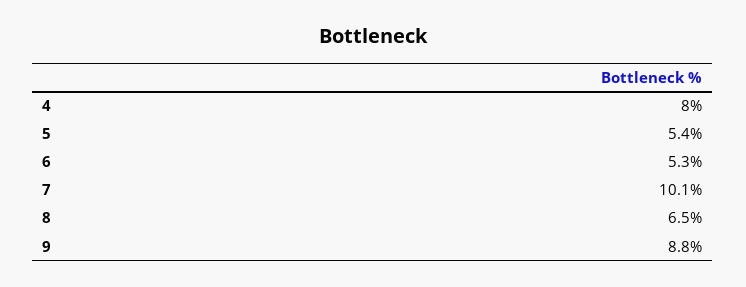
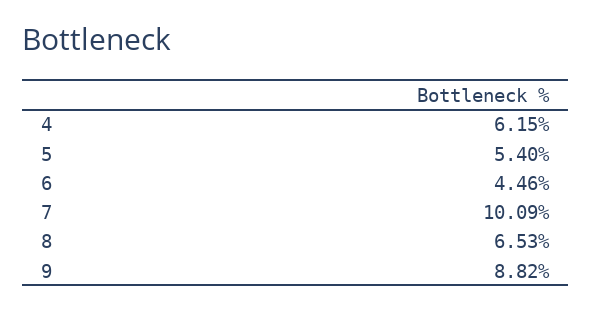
4: 8 -> 6.15
6: 5.3 -> 4.46

